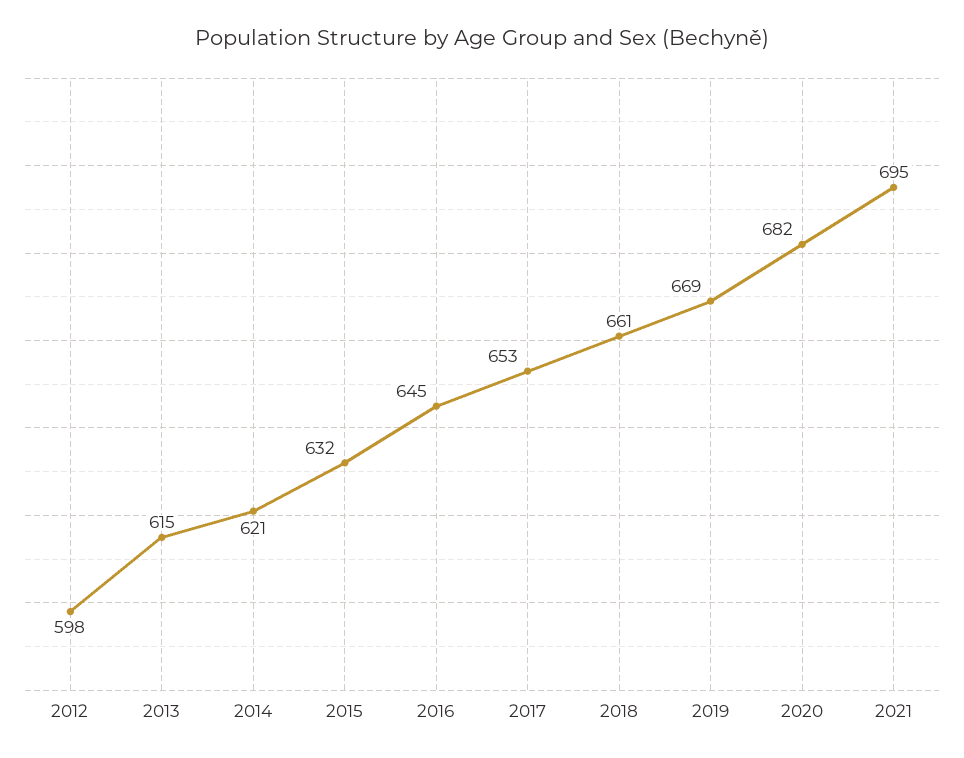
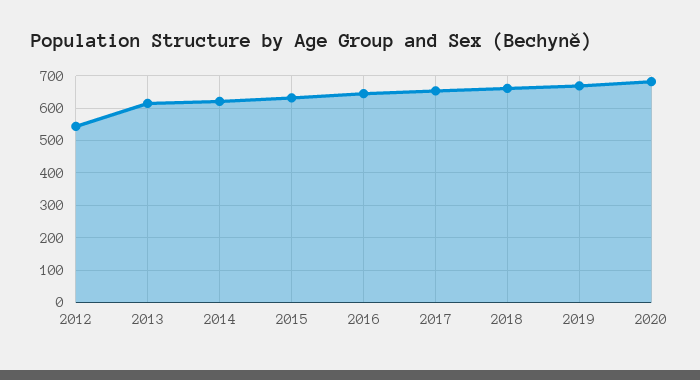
2012: 598 -> 540
2021: 695 -> none

